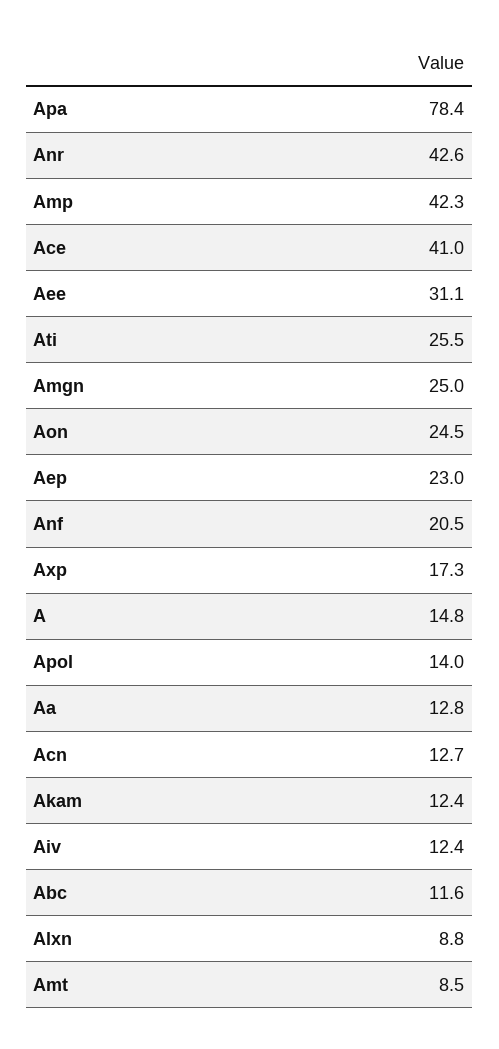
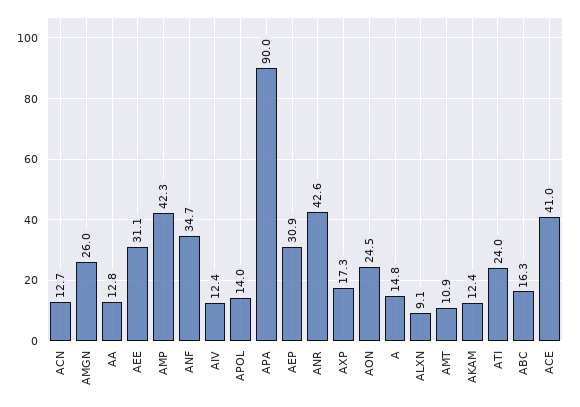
Apa: 78.4 -> 90
Ati: 25.5 -> 24
Amgn: 25 -> 26
Aep: 23 -> 30.9
Anf: 20.5 -> 34.7
Abc: 11.6 -> 16.3
Alxn: 8.8 -> 9.1
Amt: 8.5 -> 10.9

